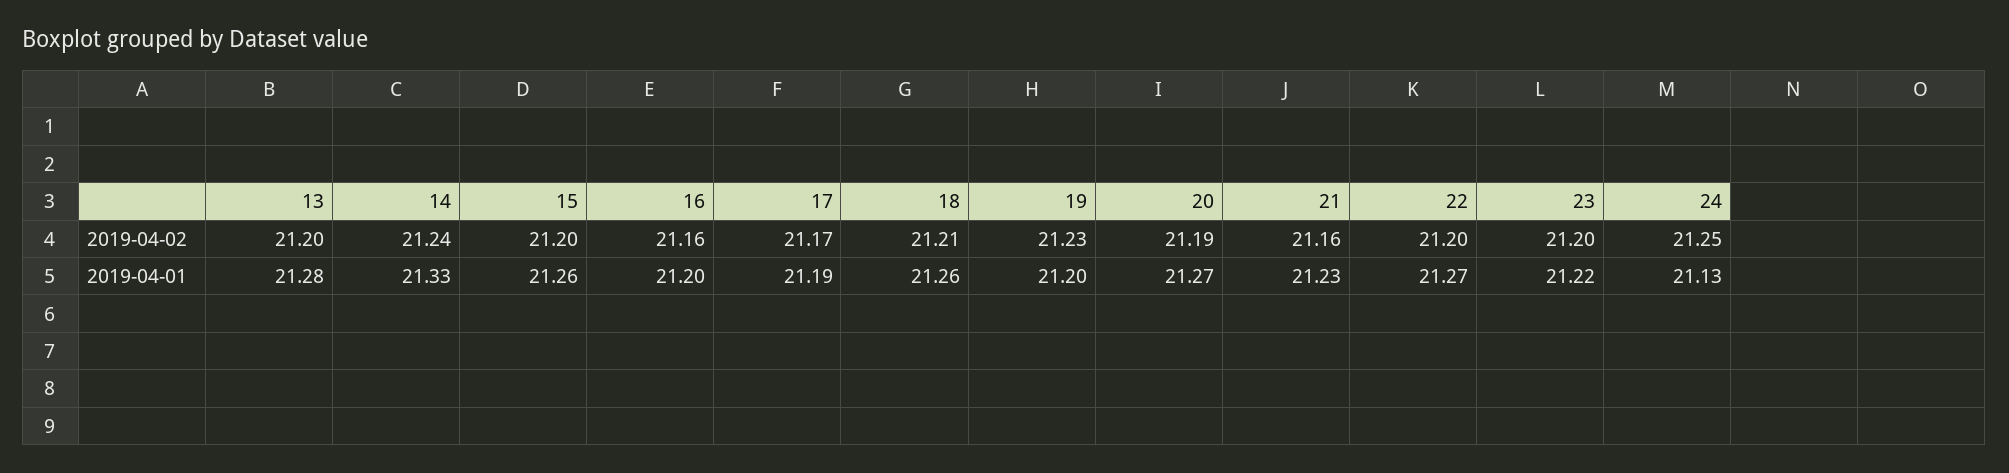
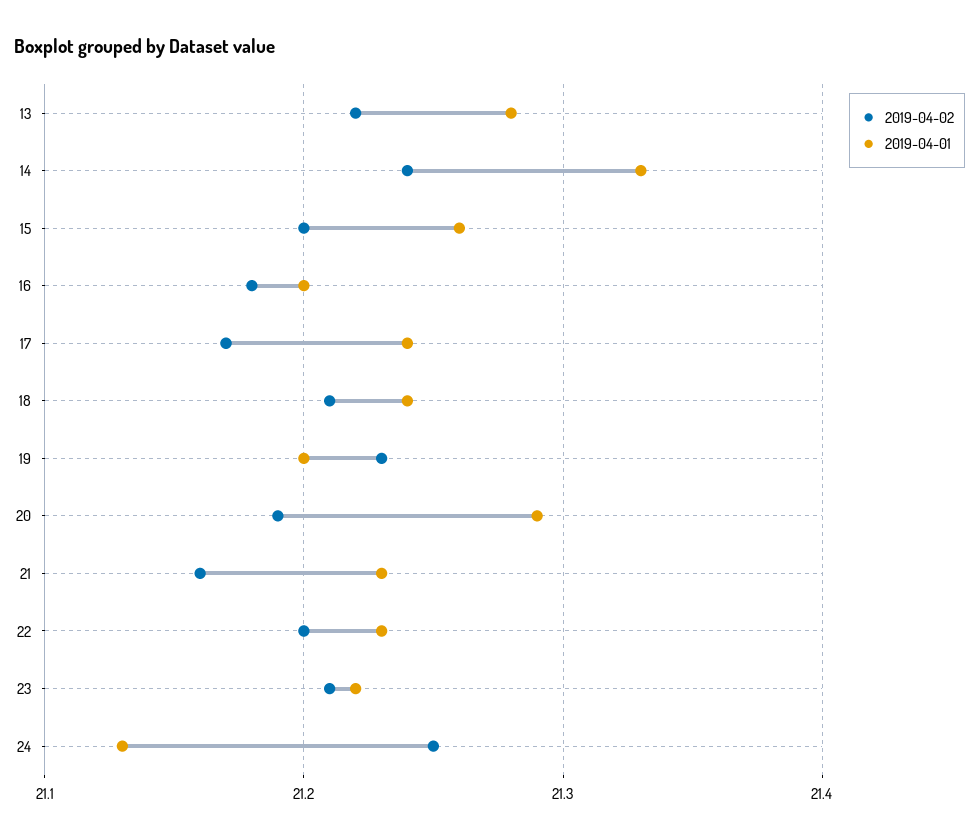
2019-04-02, 13: 21.2 -> 21.22
2019-04-02, 16: 21.16 -> 21.18
2019-04-02, 23: 21.2 -> 21.21
2019-04-01, 17: 21.19 -> 21.24
2019-04-01, 18: 21.26 -> 21.24
2019-04-01, 20: 21.27 -> 21.29
2019-04-01, 22: 21.27 -> 21.23

